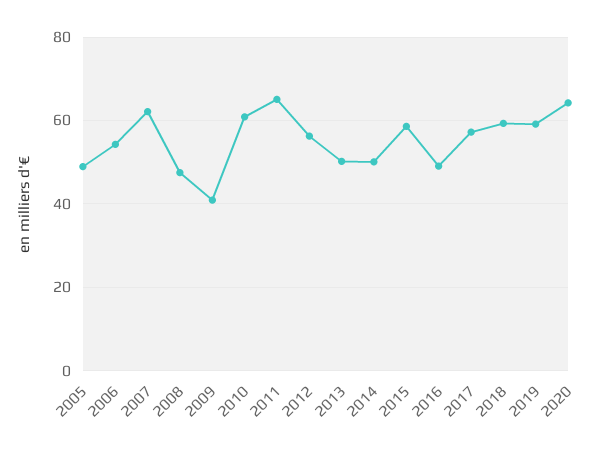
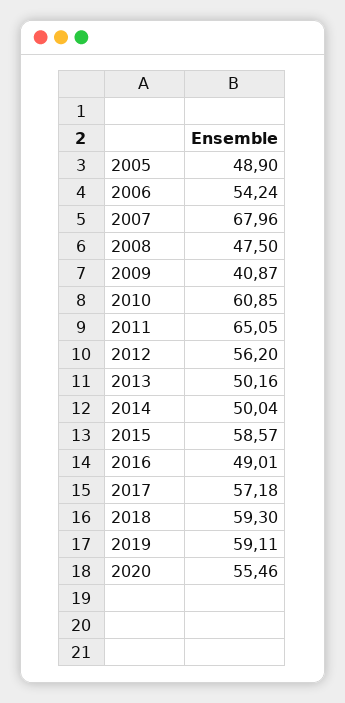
2007: 62 -> 67.96
2020: 64 -> 55.46

